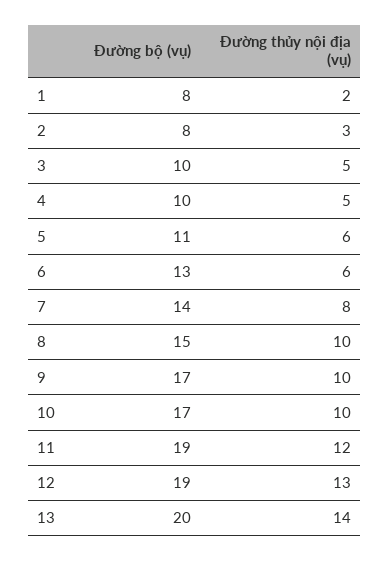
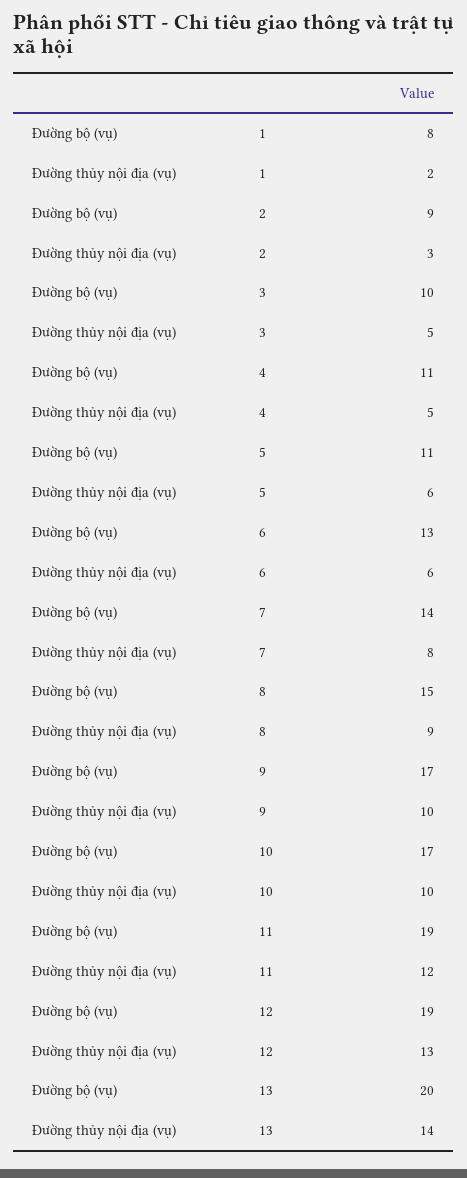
Đường bộ (vụ), 2: 8 -> 9
Đường bộ (vụ), 4: 10 -> 11
Đường thủy nội địa (vụ), 8: 10 -> 9

